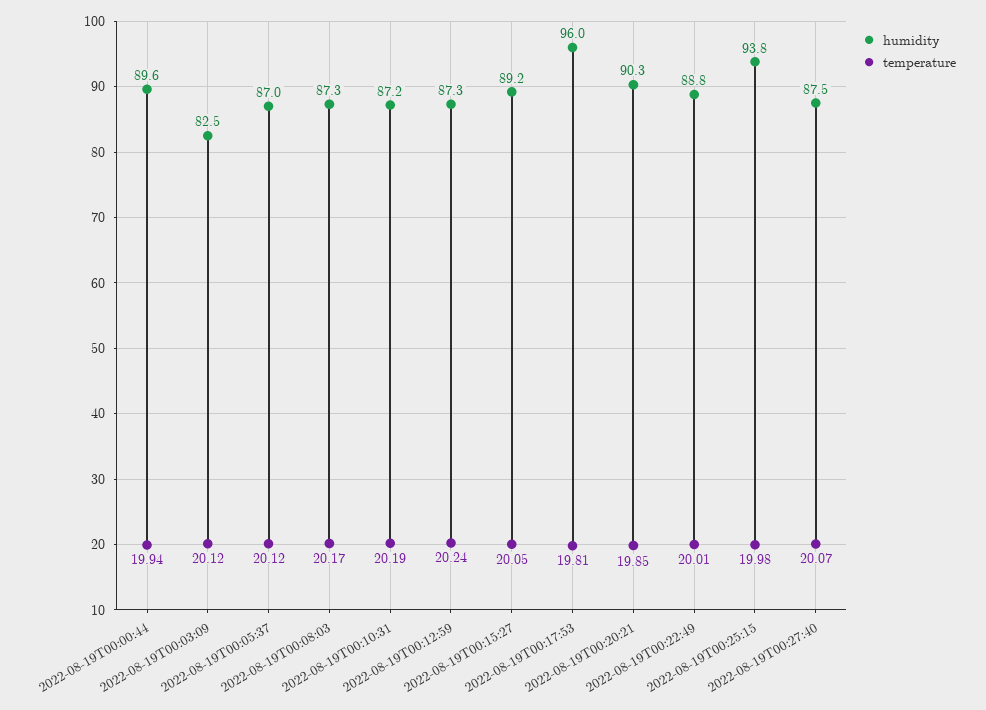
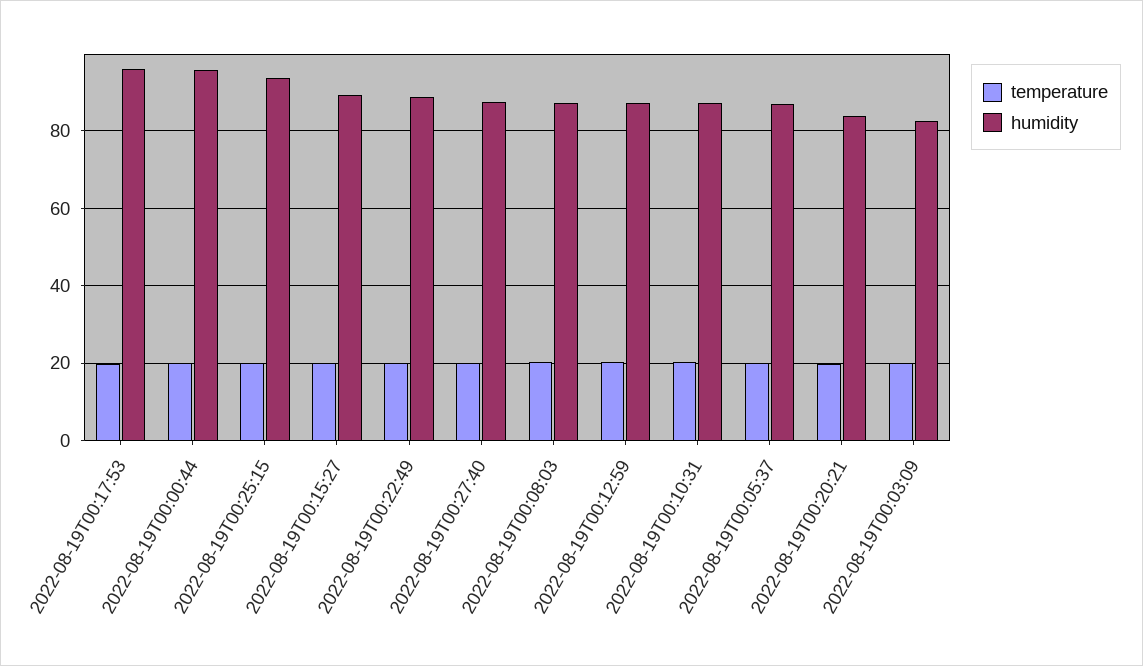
humidity, 2022-08-19T00:00:44: 89.6 -> 96
humidity, 2022-08-19T00:20:21: 90.3 -> 84

